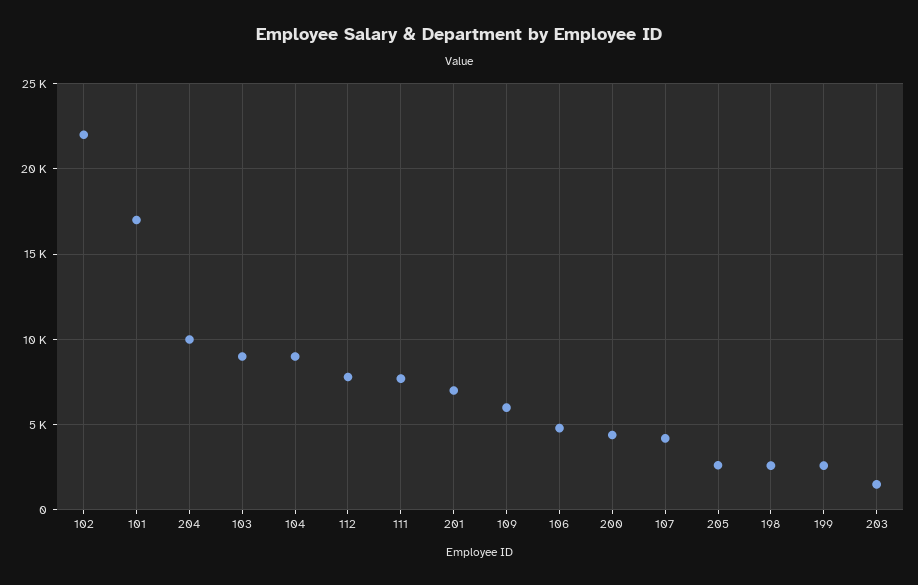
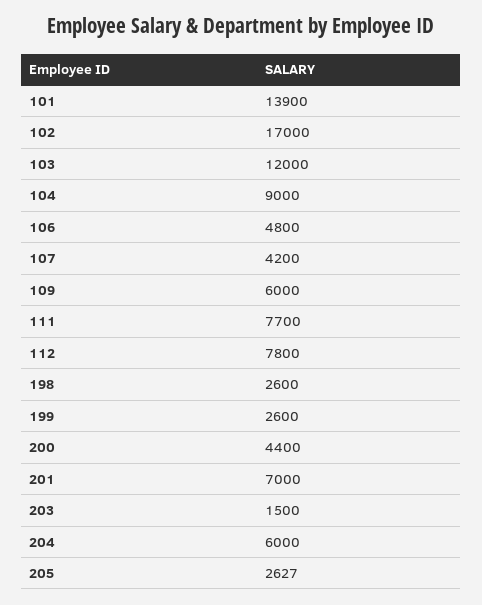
102: 22000 -> 17000
101: 17000 -> 13900
204: 10000 -> 6000
103: 9000 -> 12000

